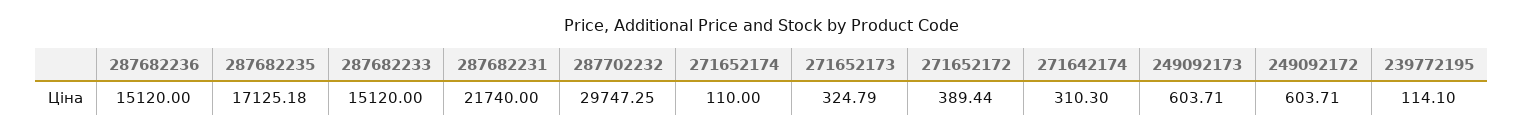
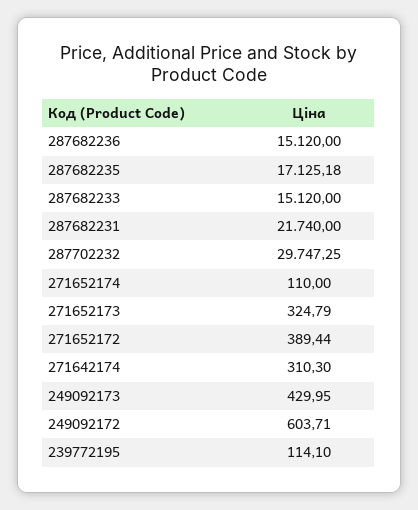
249092173: 603.71 -> 429.95

